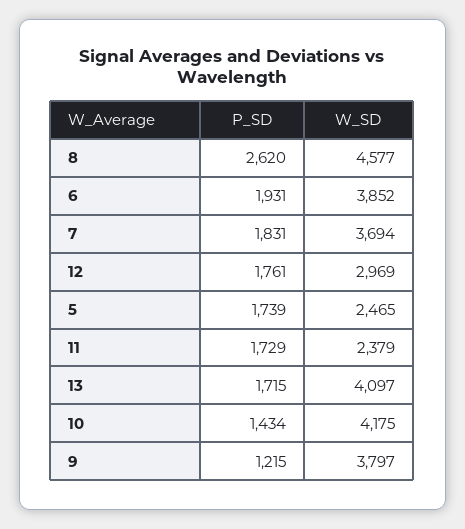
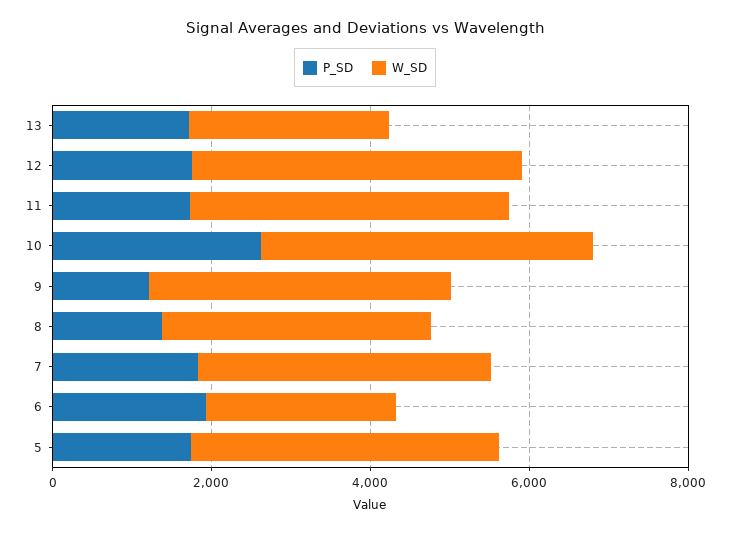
P_SD, 8: 2620 -> 1500
W_SD, 8: 4577 -> 3500
W_SD, 6: 3852 -> 2500
W_SD, 12: 2969 -> 4000
W_SD, 5: 2465 -> 4000
W_SD, 11: 2379 -> 4000
W_SD, 13: 4097 -> 2500
P_SD, 10: 1434 -> 2500

